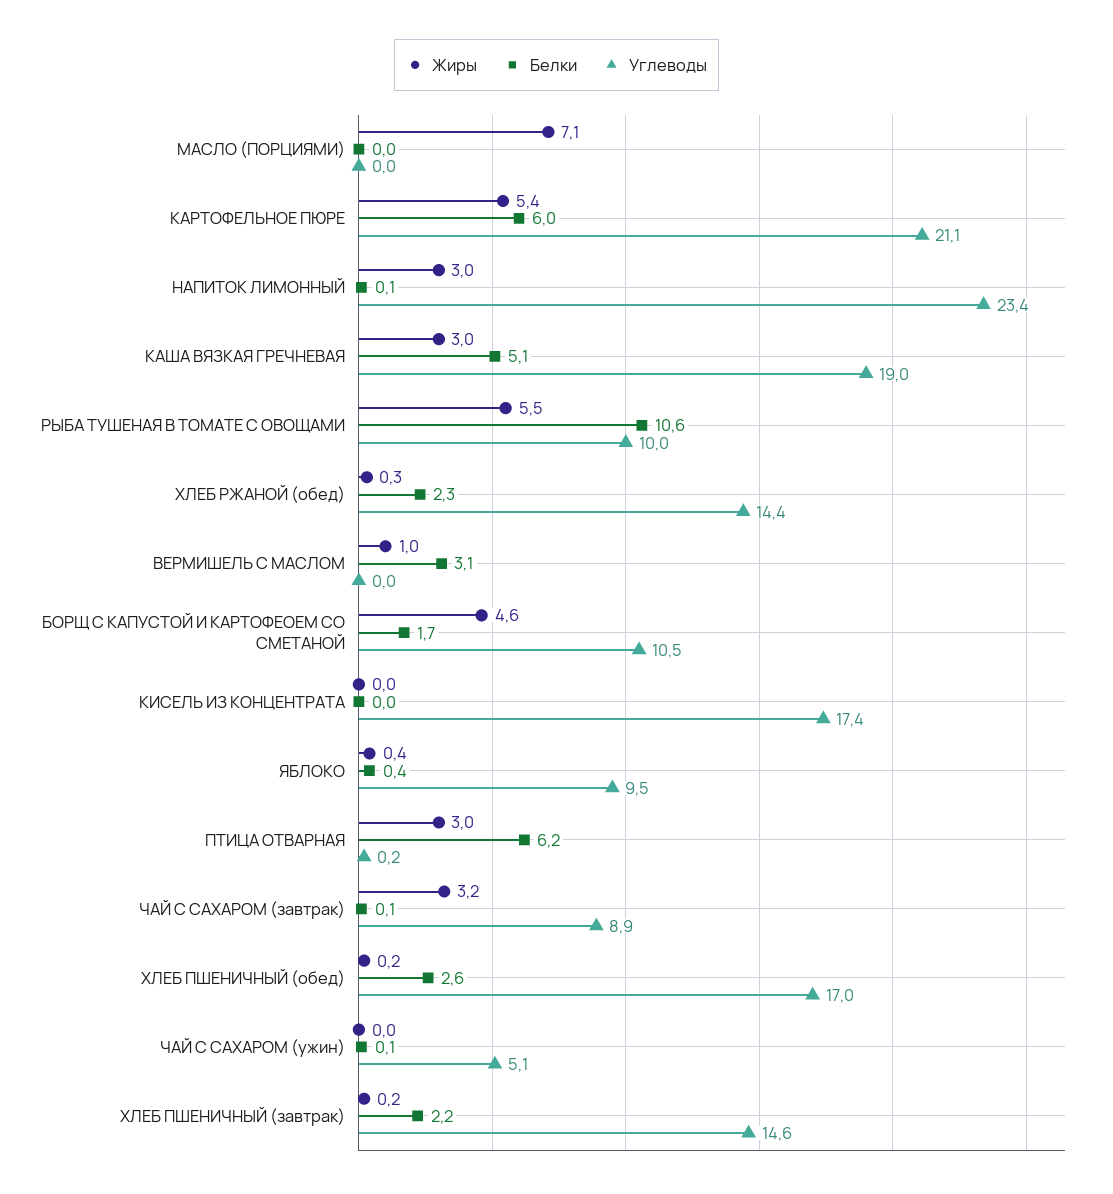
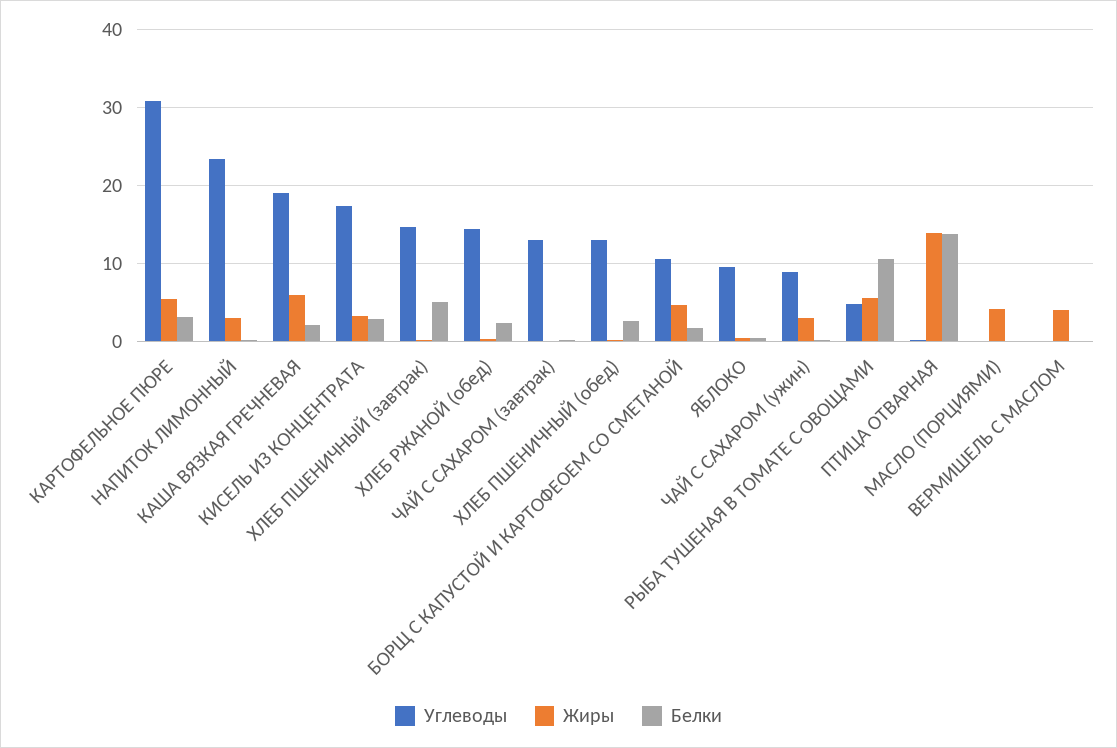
Жиры, МАСЛО (ПОРЦИЯМИ): 7.1 -> 4
Белки, КАРТОФЕЛЬНОЕ ПЮРЕ: 6 -> 3
Углеводы, КАРТОФЕЛЬНОЕ ПЮРЕ: 21.1 -> 31
Жиры, КАША ВЯЗКАЯ ГРЕЧНЕВАЯ: 3 -> 6
Белки, КАША ВЯЗКАЯ ГРЕЧНЕВАЯ: 5.1 -> 2
Углеводы, РЫБА ТУШЕНАЯ В ТОМАТЕ С ОВОЩАМИ: 10 -> 5
Жиры, ВЕРМИШЕЛЬ С МАСЛОМ: 1 -> 4
Белки, ВЕРМИШЕЛЬ С МАСЛОМ: 3.1 -> 0
Жиры, КИСЕЛЬ ИЗ КОНЦЕНТРАТА: 0 -> 3
Белки, КИСЕЛЬ ИЗ КОНЦЕНТРАТА: 0 -> 3
Жиры, ПТИЦА ОТВАРНАЯ: 3 -> 14
Белки, ПТИЦА ОТВАРНАЯ: 6.2 -> 14
Жиры, ЧАЙ С САХАРОМ (завтрак): 3.2 -> 0
Углеводы, ЧАЙ С САХАРОМ (завтрак): 8.9 -> 13
Углеводы, ХЛЕБ ПШЕНИЧНЫЙ (обед): 17 -> 13
Жиры, ЧАЙ С САХАРОМ (ужин): 0 -> 3
Углеводы, ЧАЙ С САХАРОМ (ужин): 5.1 -> 9
Белки, ХЛЕБ ПШЕНИЧНЫЙ (завтрак): 2.2 -> 5

